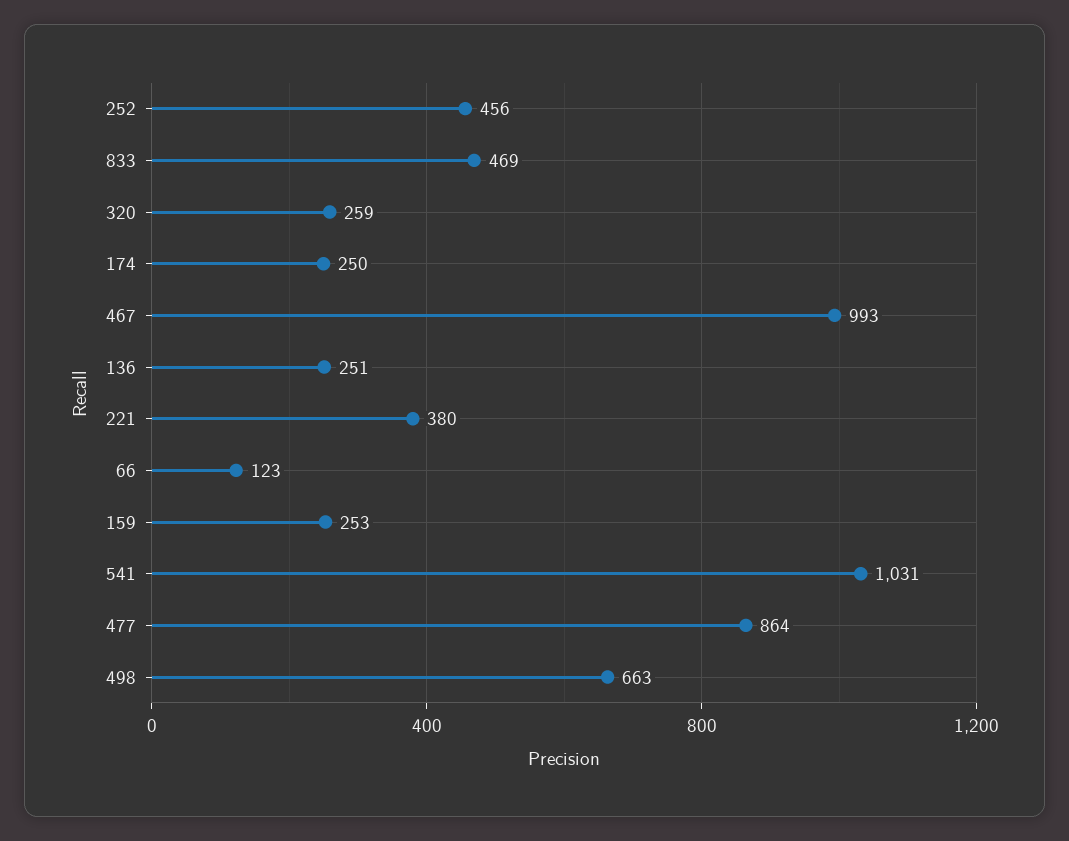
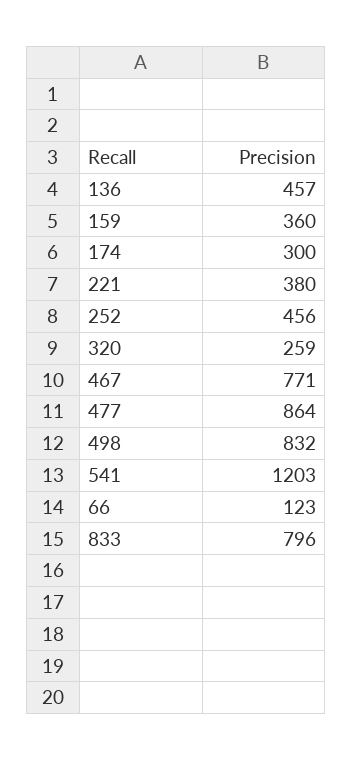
833: 469 -> 796
174: 250 -> 300
467: 993 -> 771
136: 251 -> 457
159: 253 -> 360
541: 1031 -> 1203
498: 663 -> 832

